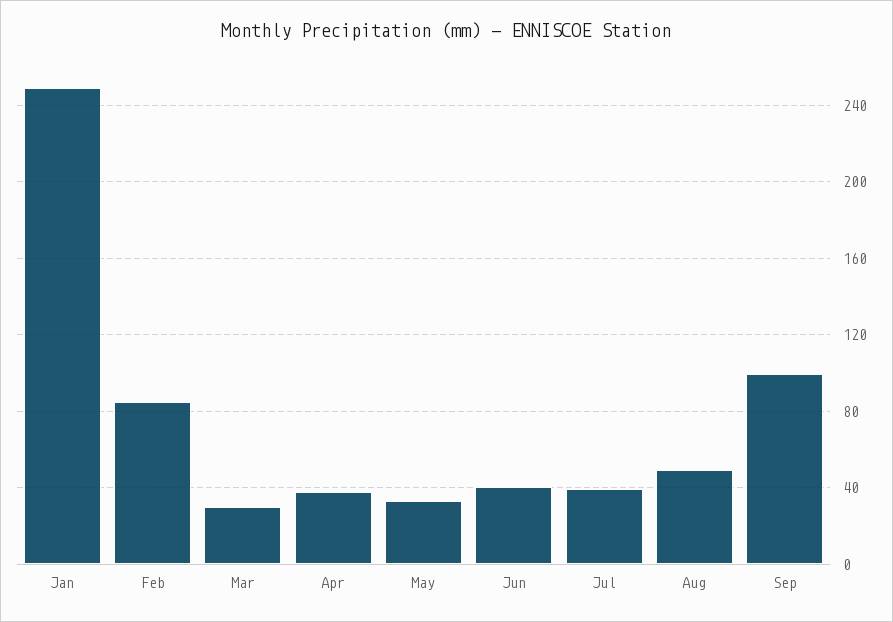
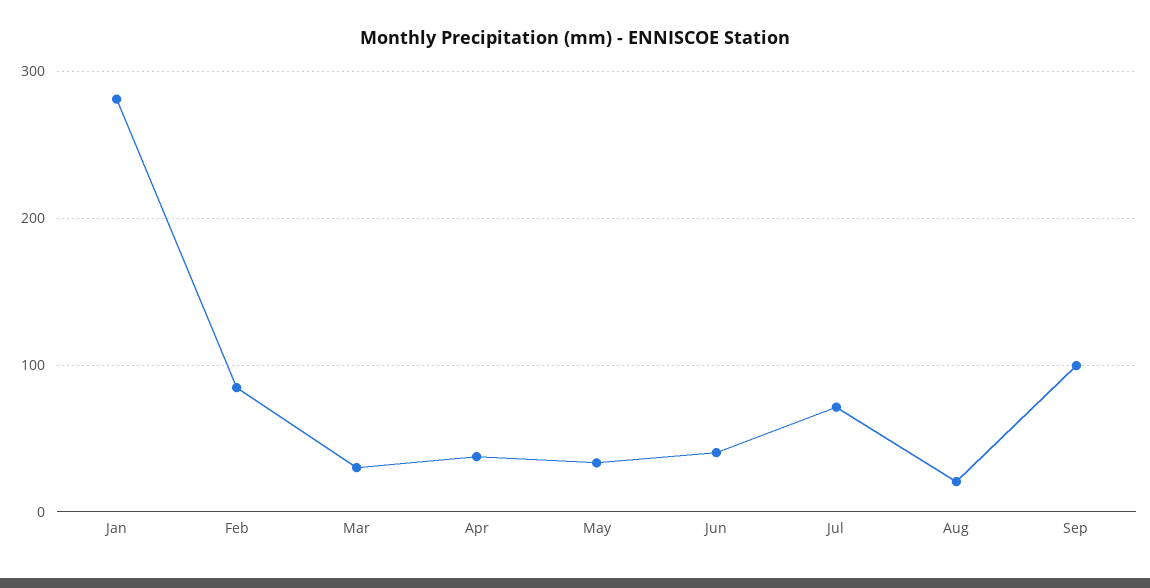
Jan: 250 -> 280
Jul: 40 -> 70
Aug: 50 -> 20

